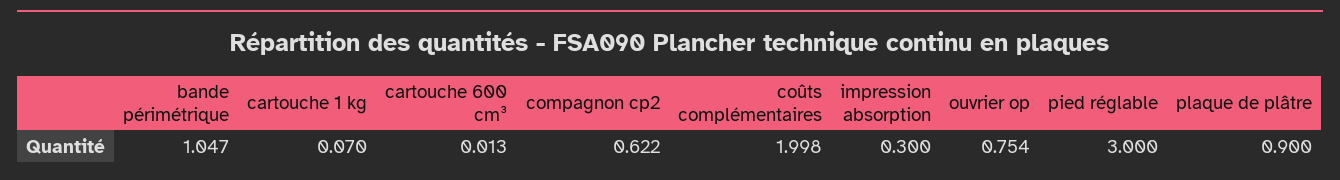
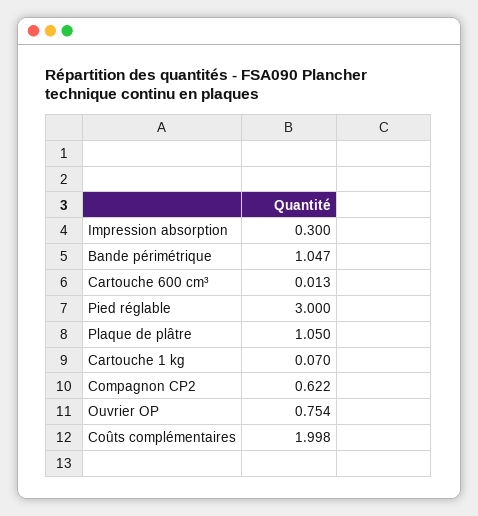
plaque de plâtre: 0.9 -> 1.05

